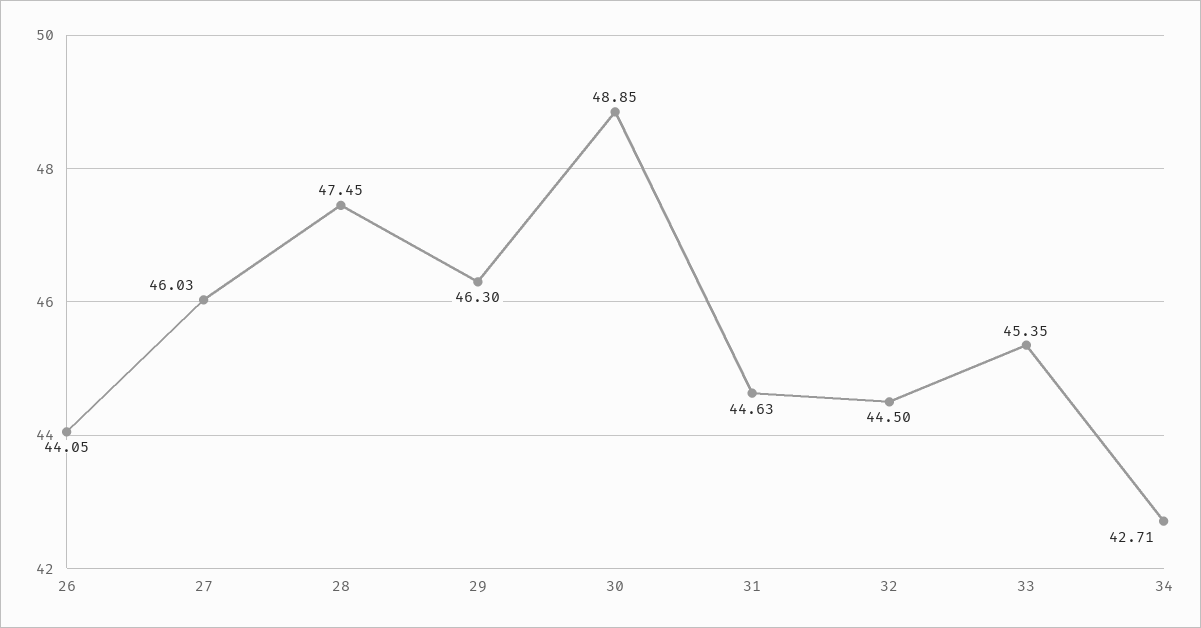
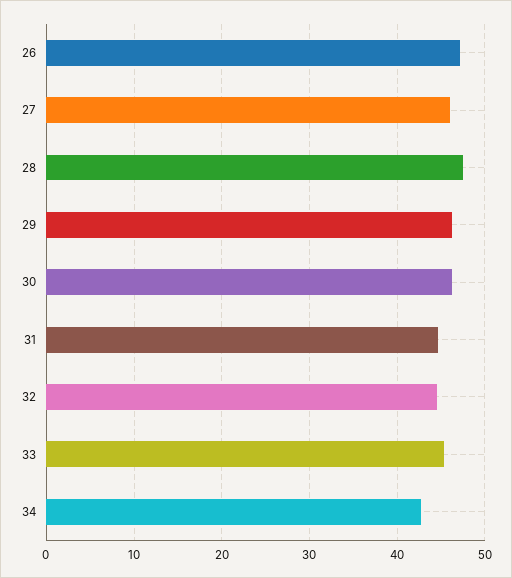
26: 44.05 -> 47
30: 48.85 -> 46

